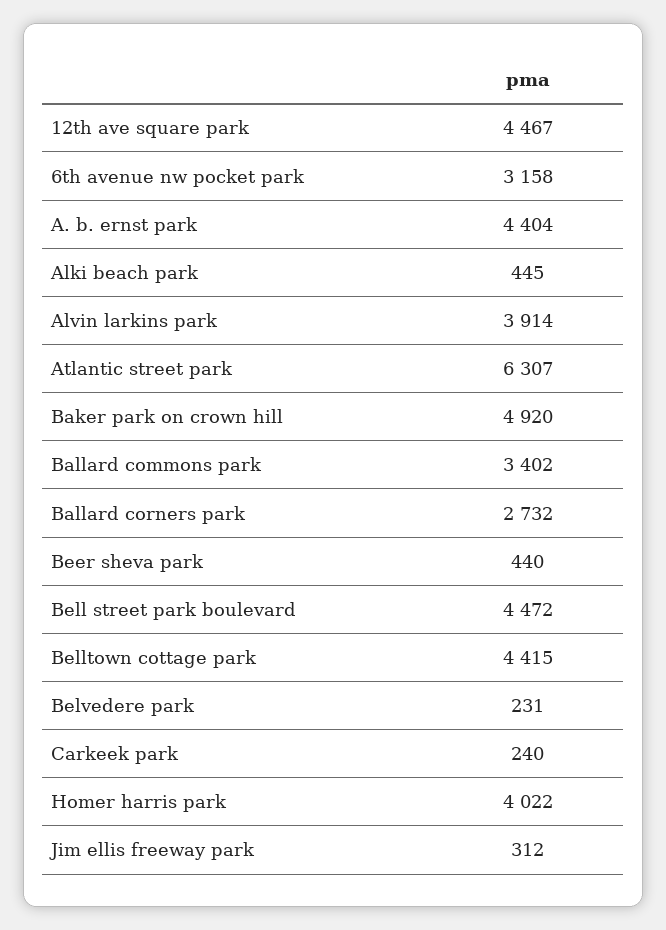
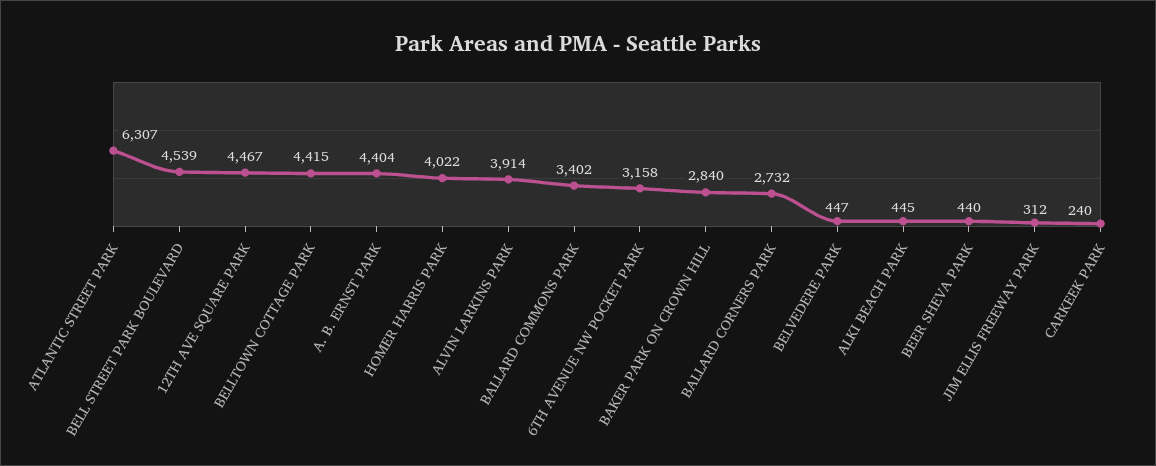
Baker park on crown hill: 4920 -> 2840
Bell street park boulevard: 4472 -> 4539
Belvedere park: 231 -> 447

